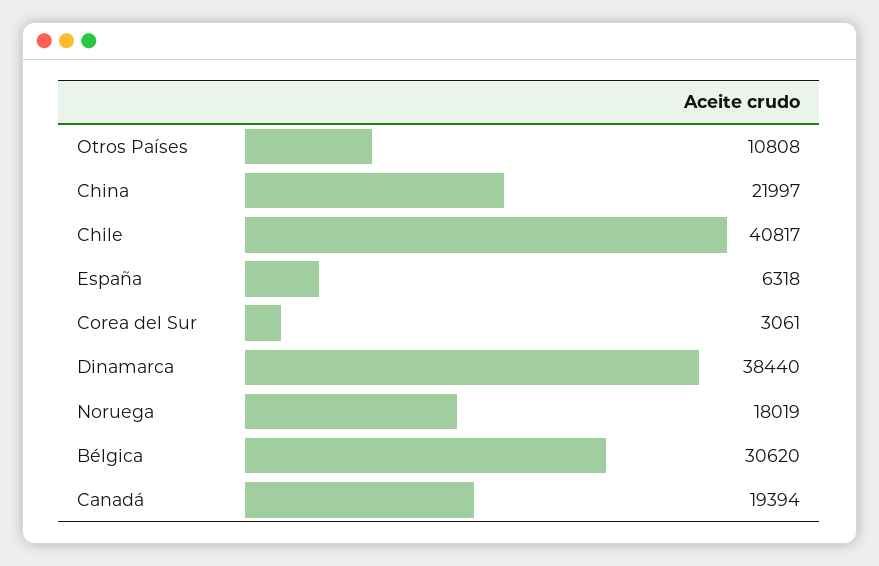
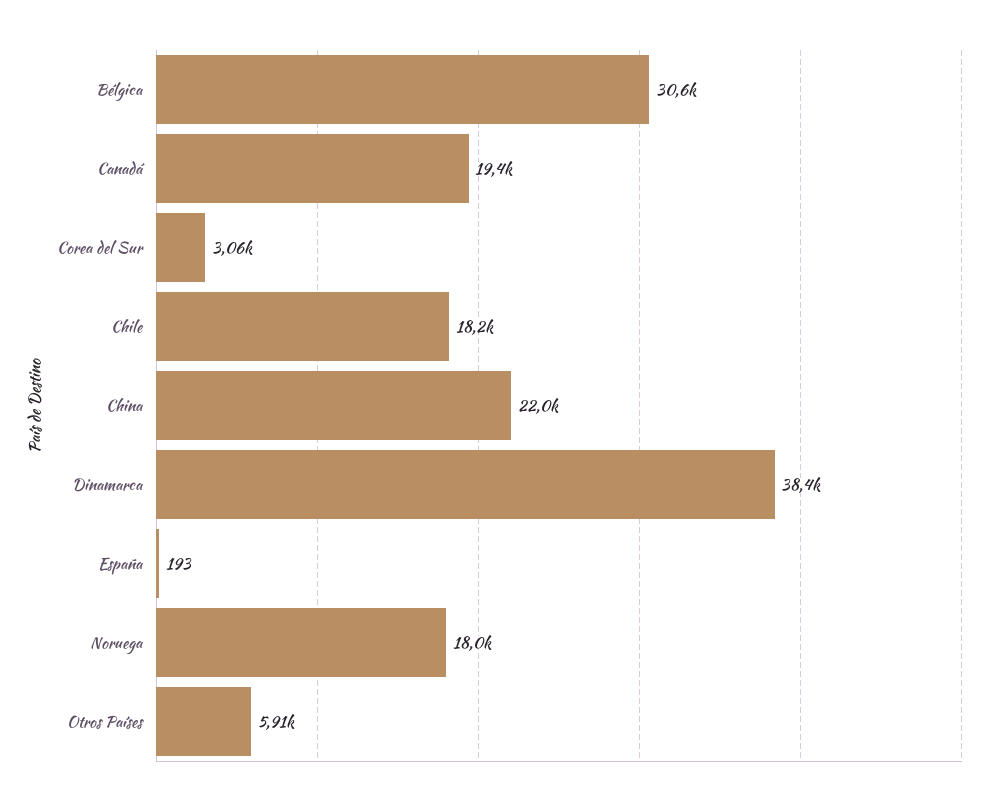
Otros Países: 10808 -> 5910
Chile: 40817 -> 18200
España: 6318 -> 193

